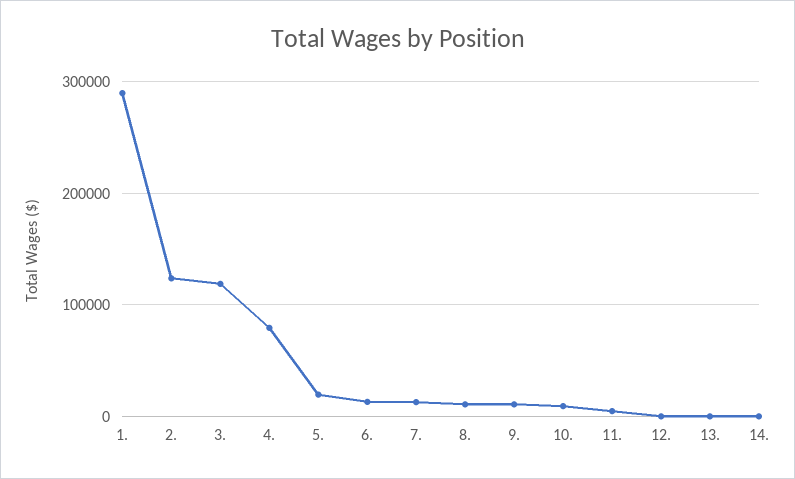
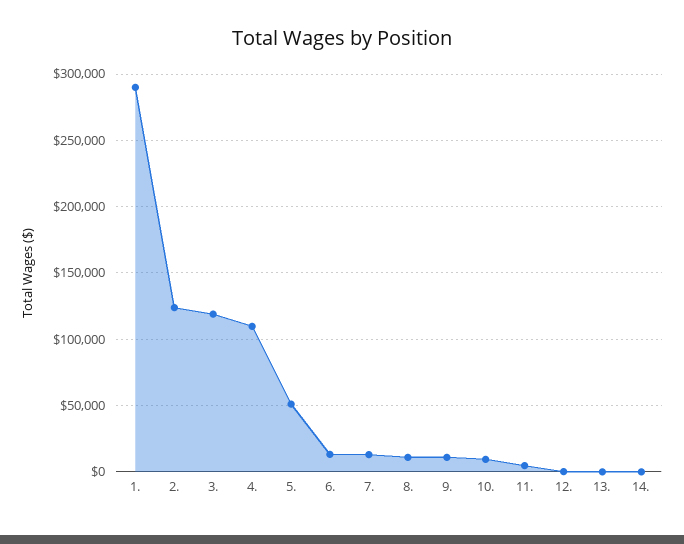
4.: 80000 -> 110000
5.: 20000 -> 50000

